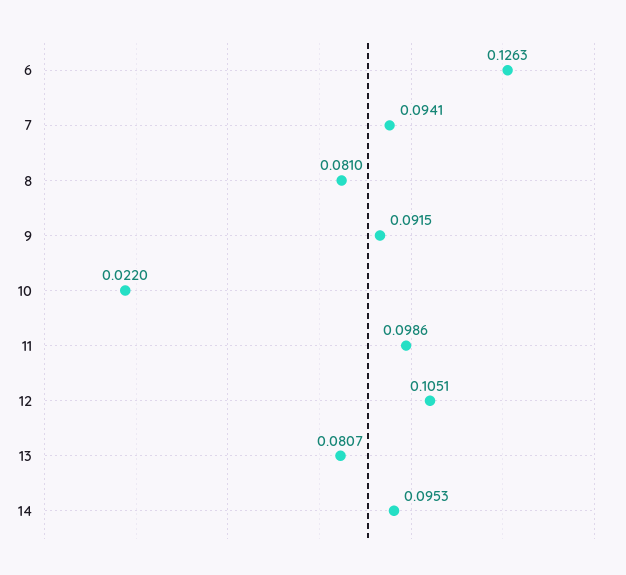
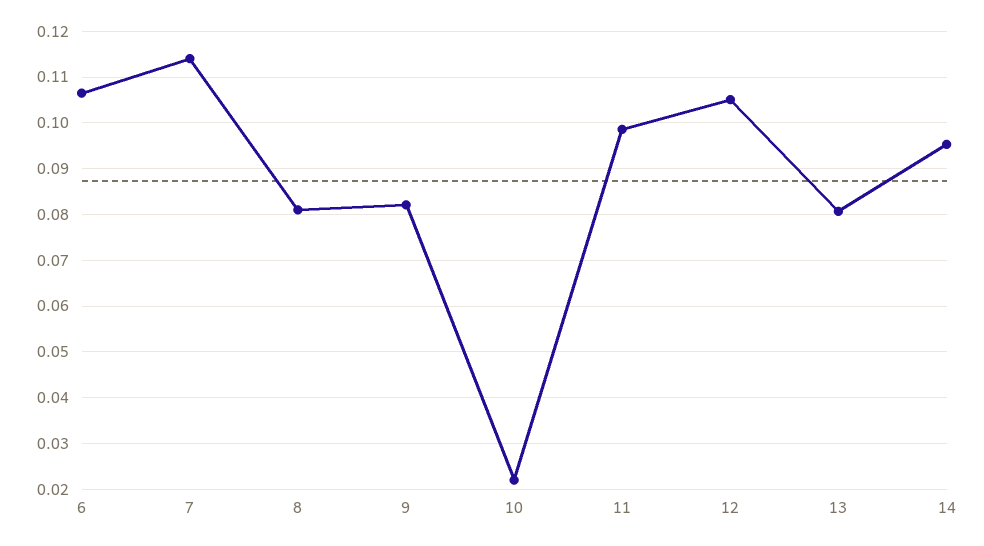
6: 0.1263 -> 0.106
7: 0.0941 -> 0.114
9: 0.0915 -> 0.082

